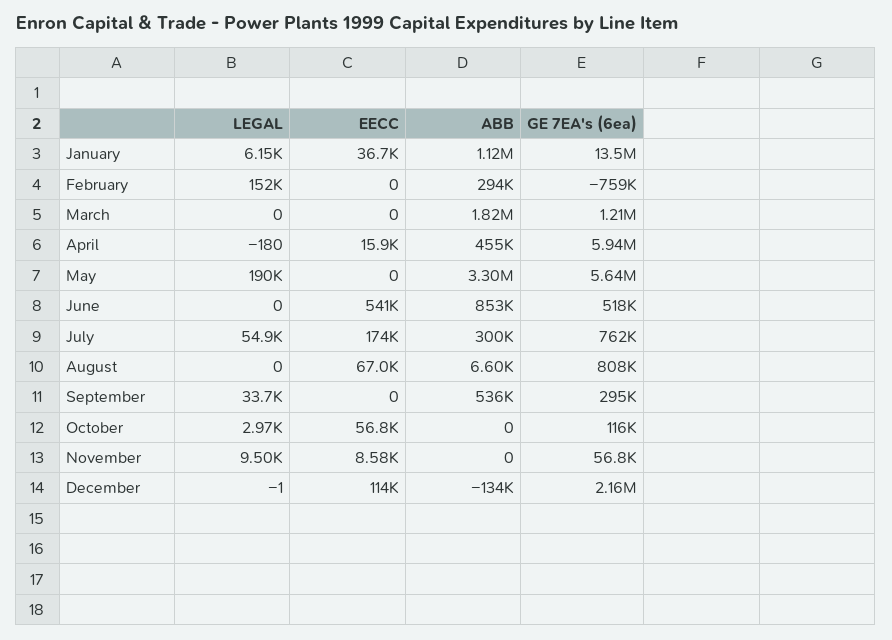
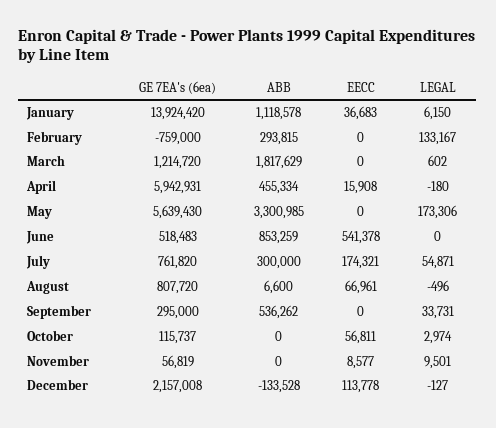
GE 7EA's (6ea), January: 13500000 -> 13924420
LEGAL, February: 152000 -> 133167
LEGAL, March: 0 -> 602
LEGAL, May: 190000 -> 173306
LEGAL, August: 0 -> -496
LEGAL, December: -1 -> -127

